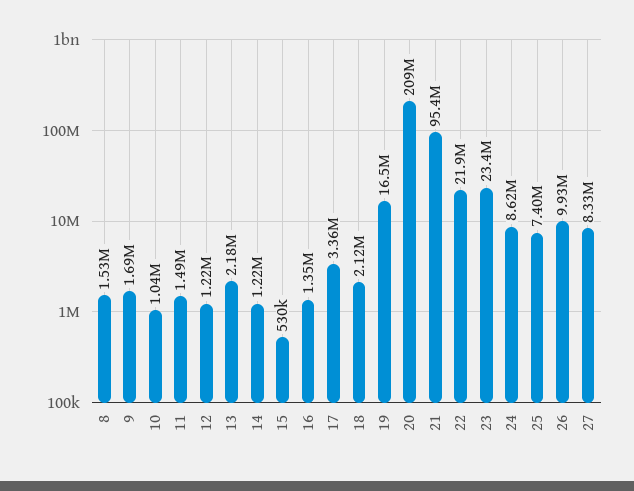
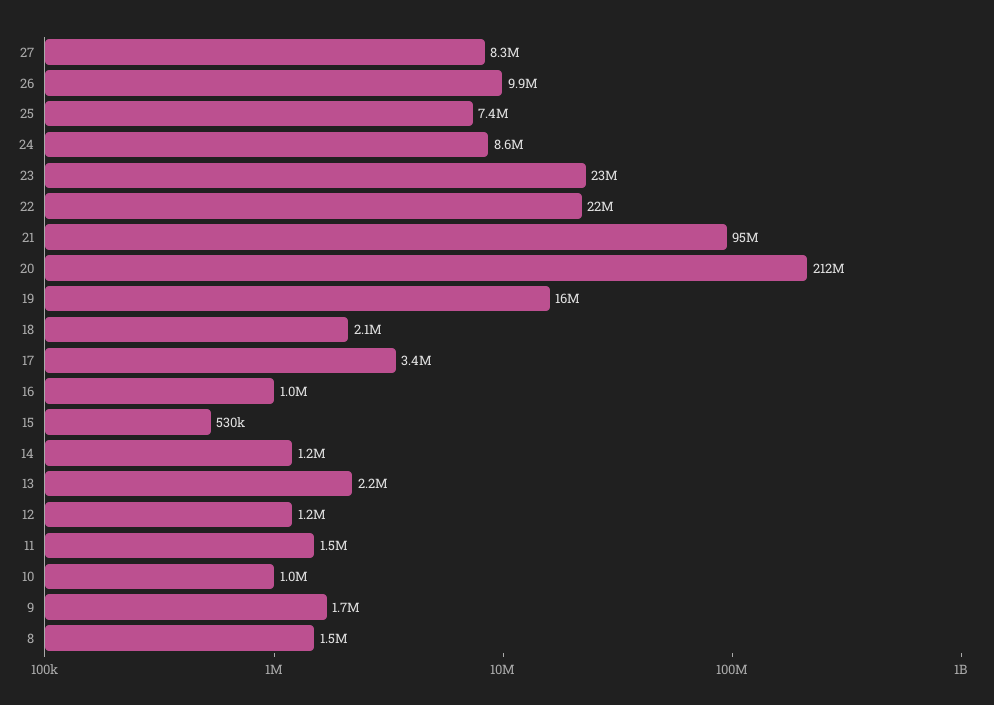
16: 1350000 -> 1000000
20: 209000000 -> 212000000

